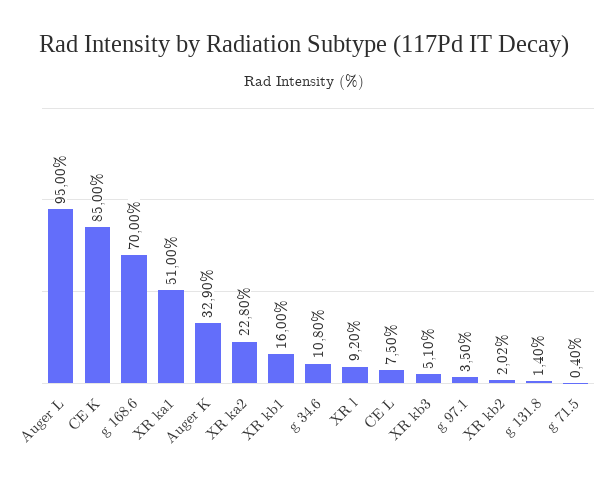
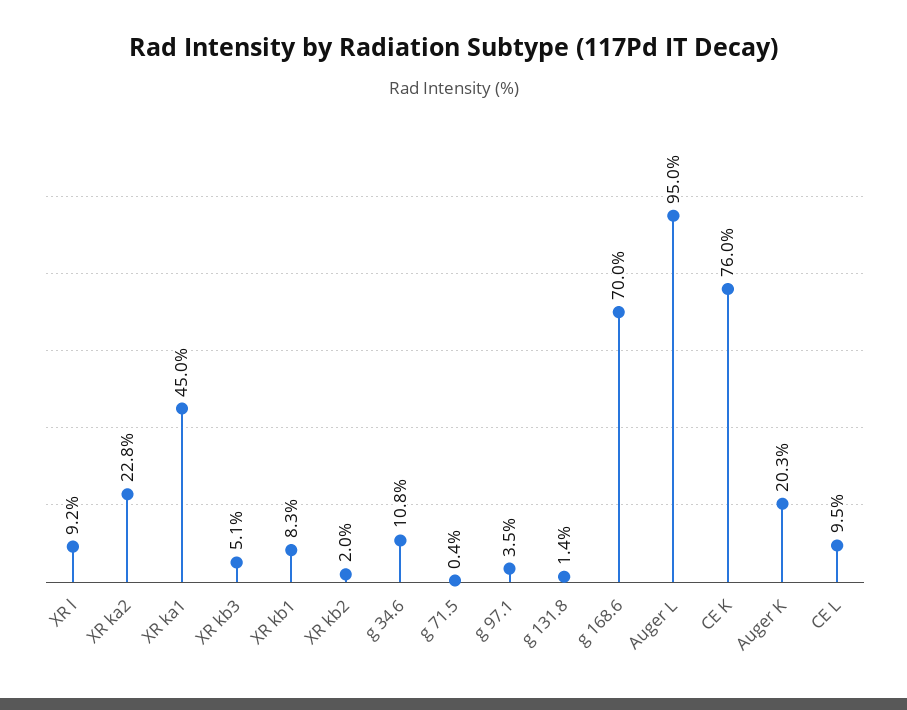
CE K: 85 -> 76
XR ka1: 51 -> 45
Auger K: 32.9 -> 20.3
XR kb1: 16 -> 8.3
CE L: 7.5 -> 9.5

